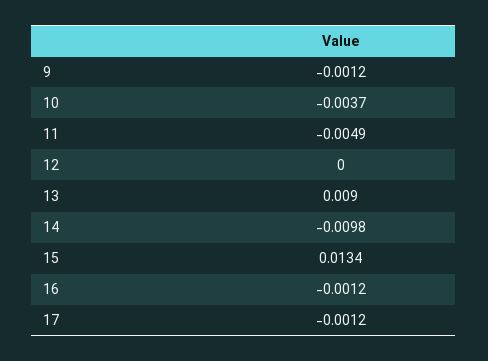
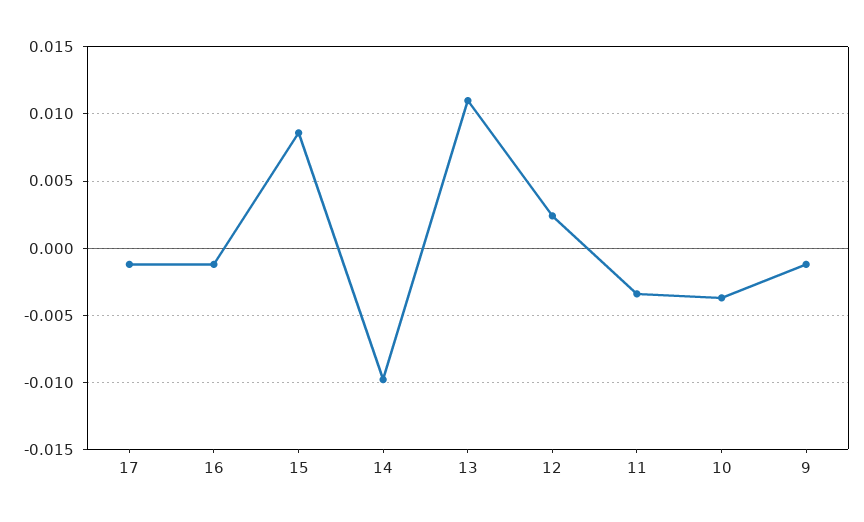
11: -0.0049 -> -0.0035
12: 0 -> 0.0025
13: 0.009 -> 0.011
15: 0.0134 -> 0.0085

